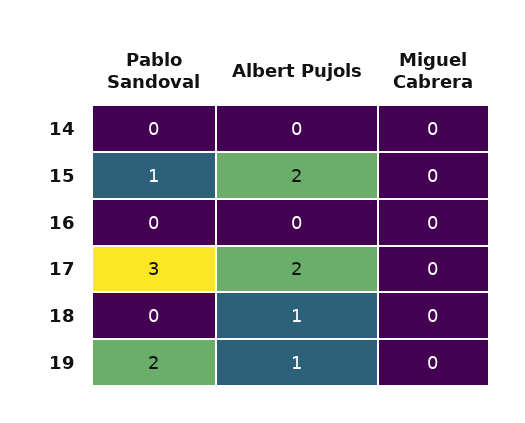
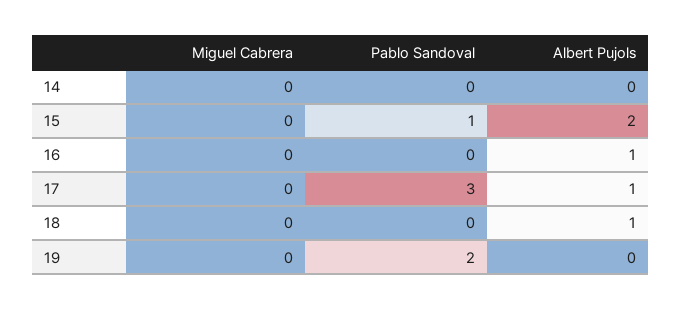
Albert Pujols, 16: 0 -> 1
Albert Pujols, 17: 2 -> 1
Albert Pujols, 19: 1 -> 0

